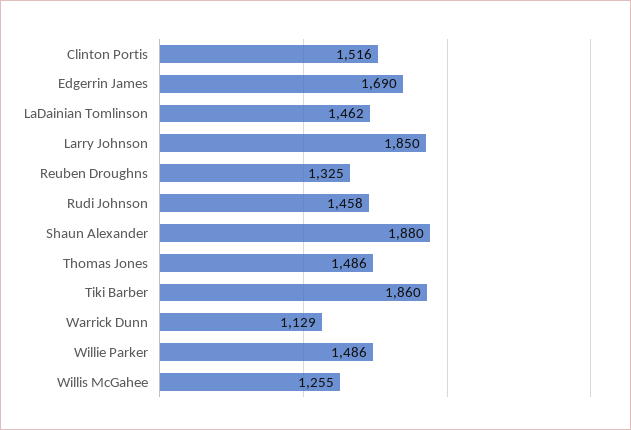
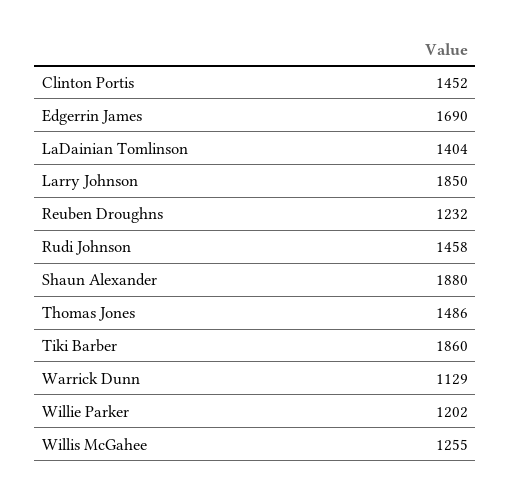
Clinton Portis: 1516 -> 1452
LaDainian Tomlinson: 1462 -> 1404
Reuben Droughns: 1325 -> 1232
Willie Parker: 1486 -> 1202

